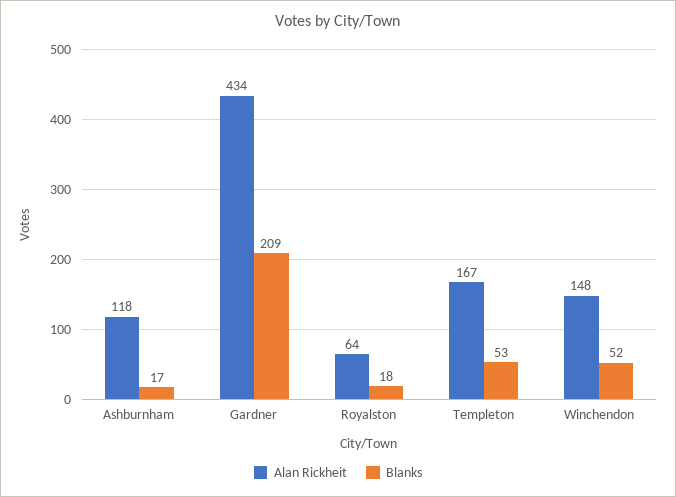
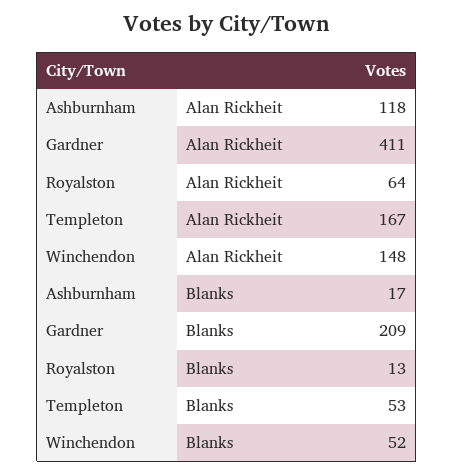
Alan Rickheit, Gardner: 434 -> 411
Blanks, Royalston: 18 -> 13

